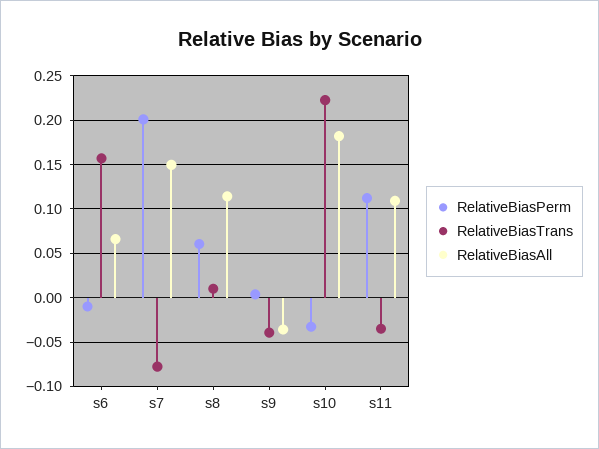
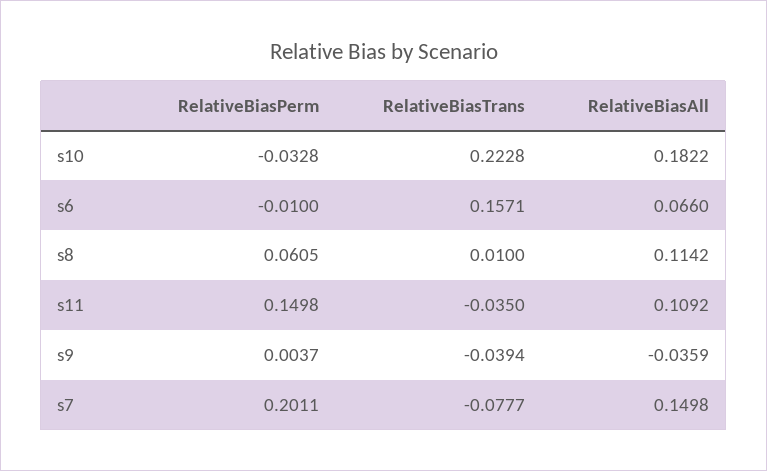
RelativeBiasPerm, s11: 0.11 -> 0.1498

